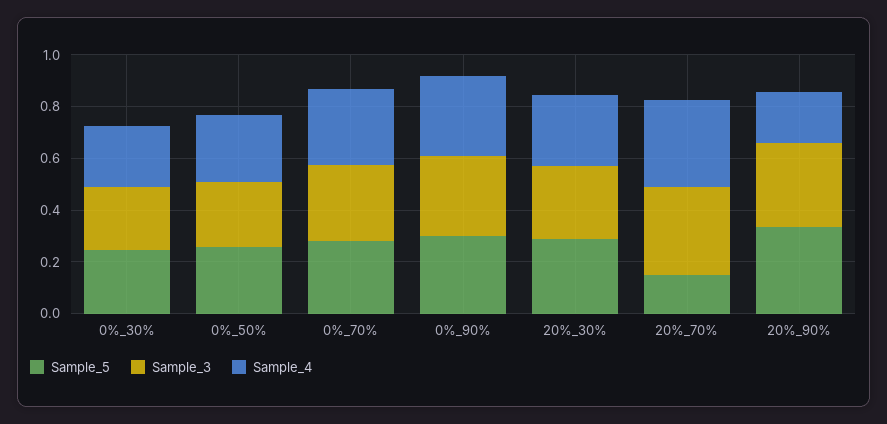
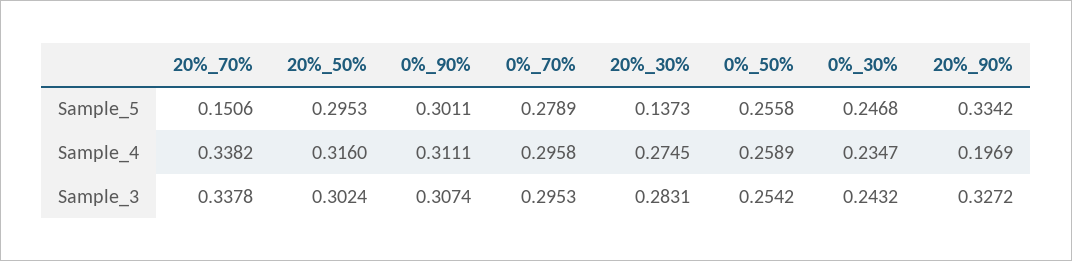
Sample_5, 20%_30%: 0.3 -> 0.1373
Sample_5, 20%_50%: none -> 0.2953
Sample_4, 20%_50%: none -> 0.316
Sample_3, 20%_50%: none -> 0.3024

